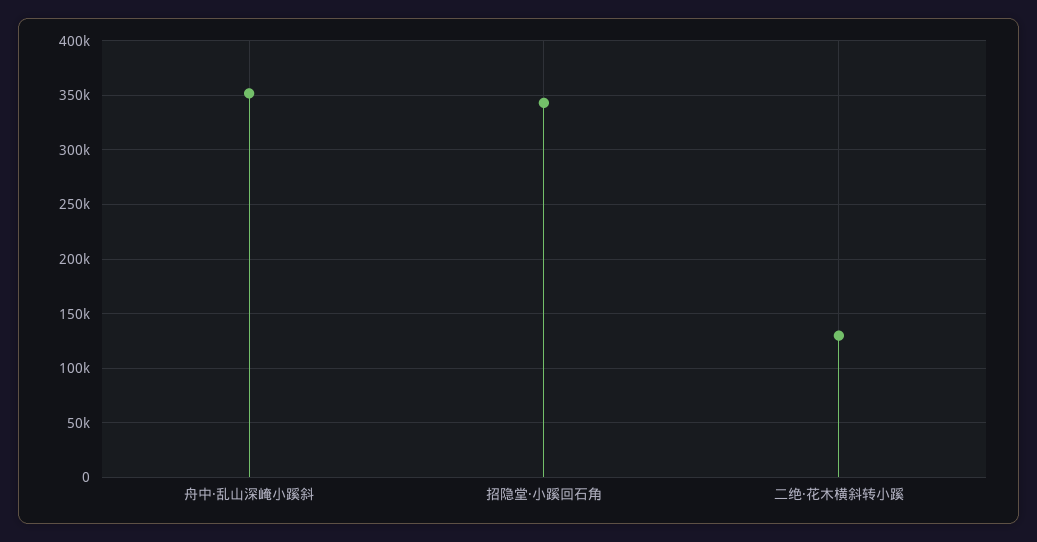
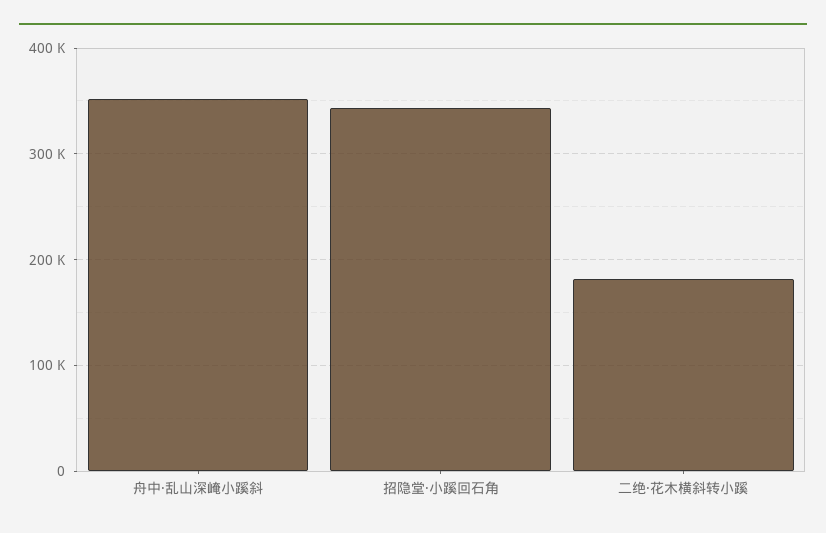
二绝·花木横斜转小蹊: 130000 -> 180000

